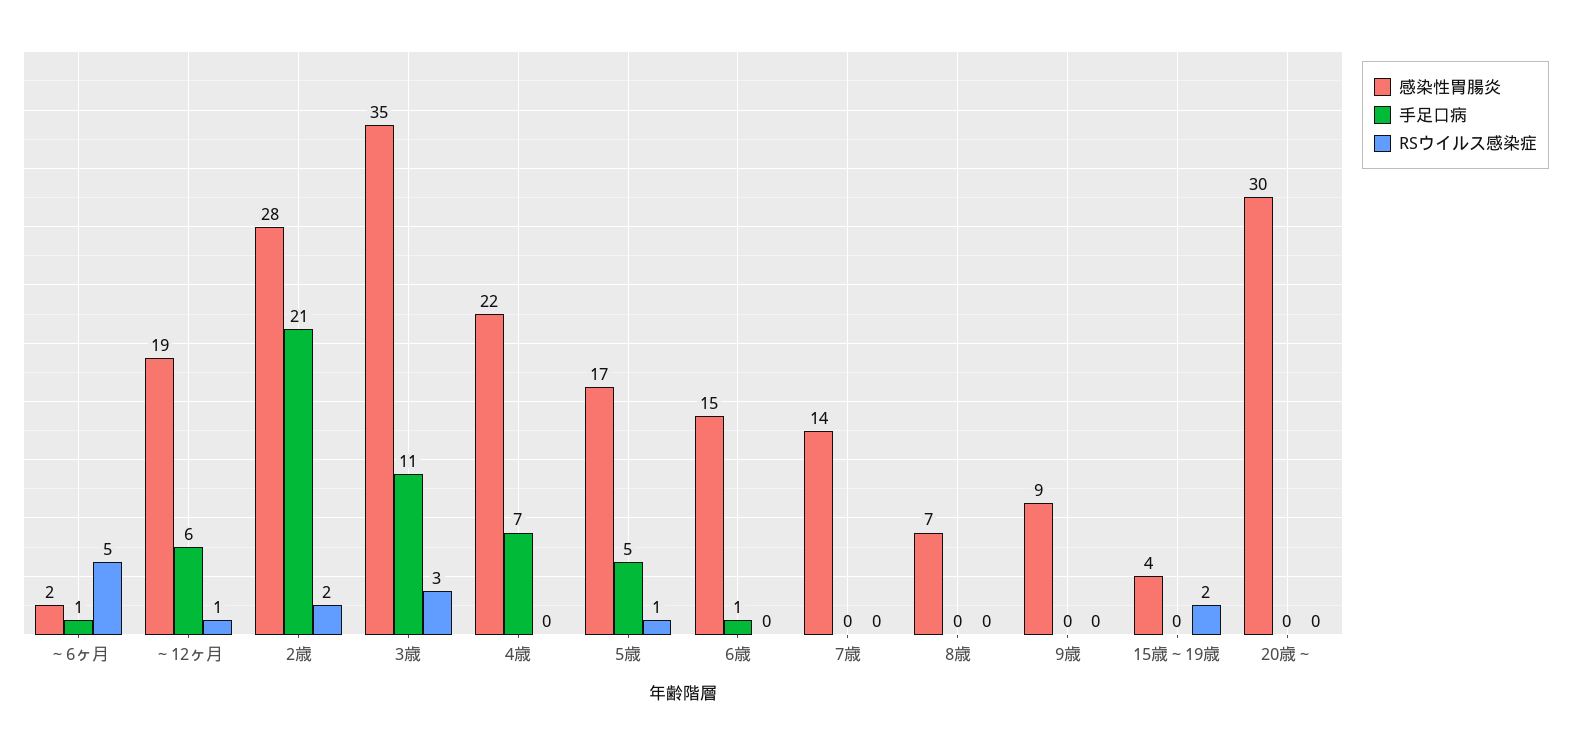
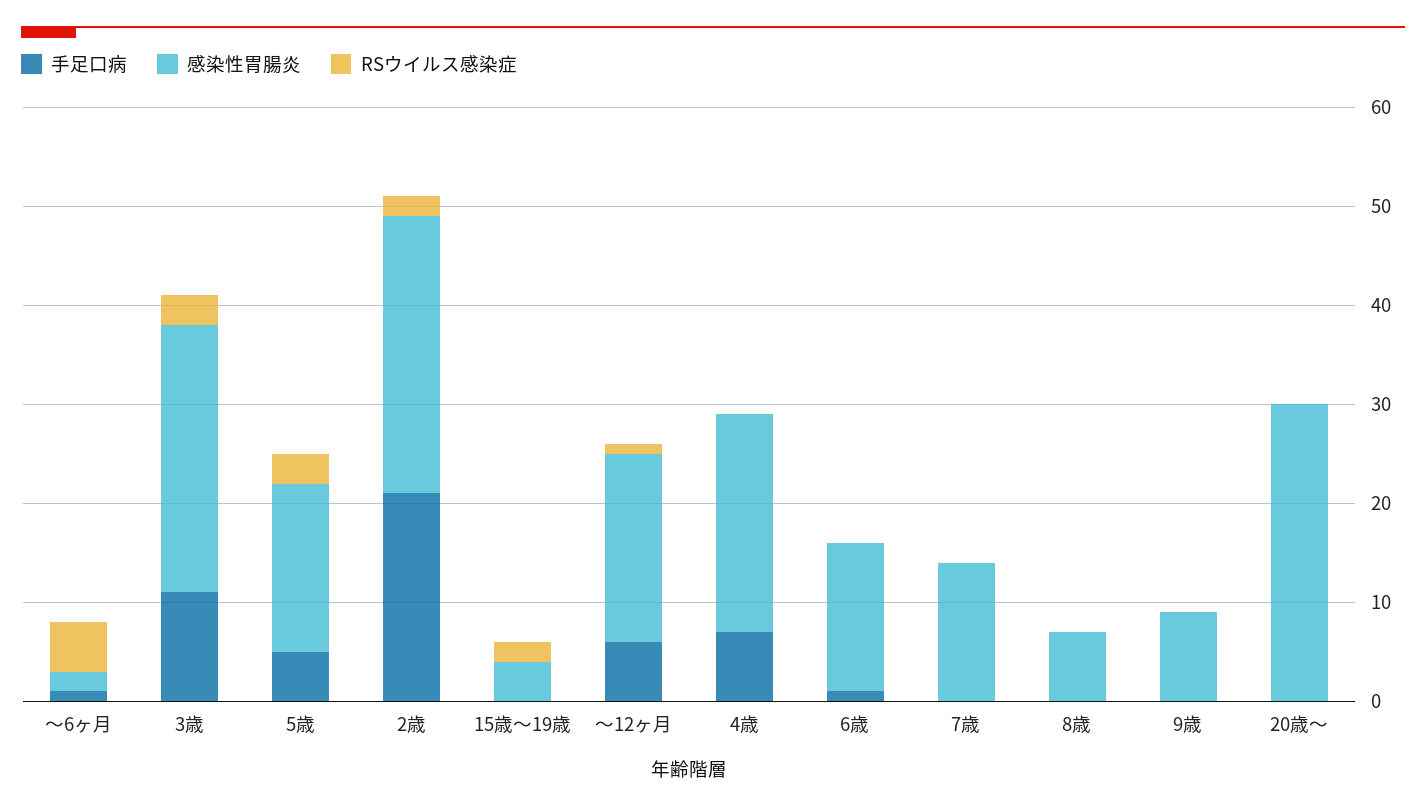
感染性胃腸炎, 3歳: 35 -> 27
RSウイルス感染症, 5歳: 1 -> 3

